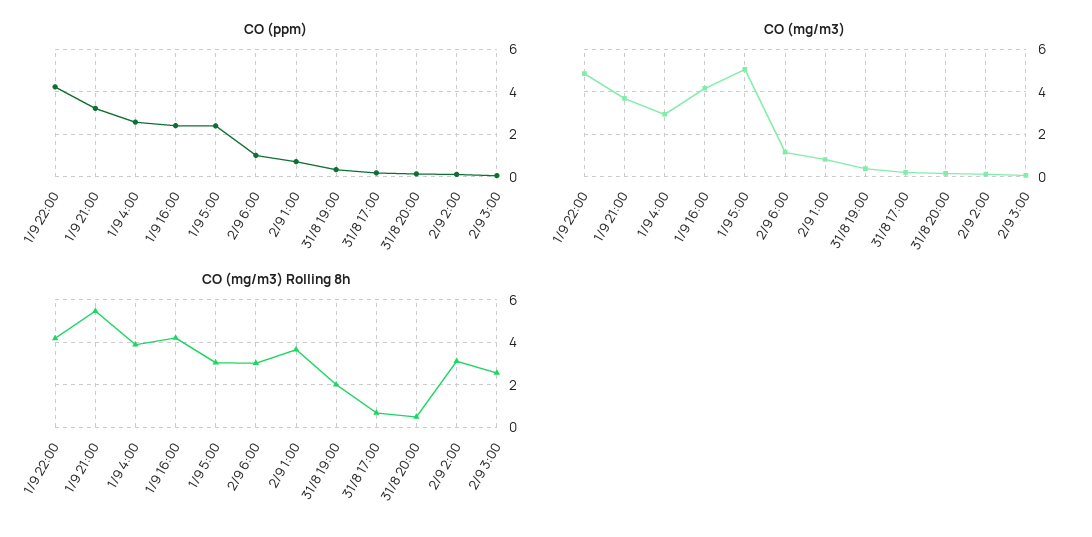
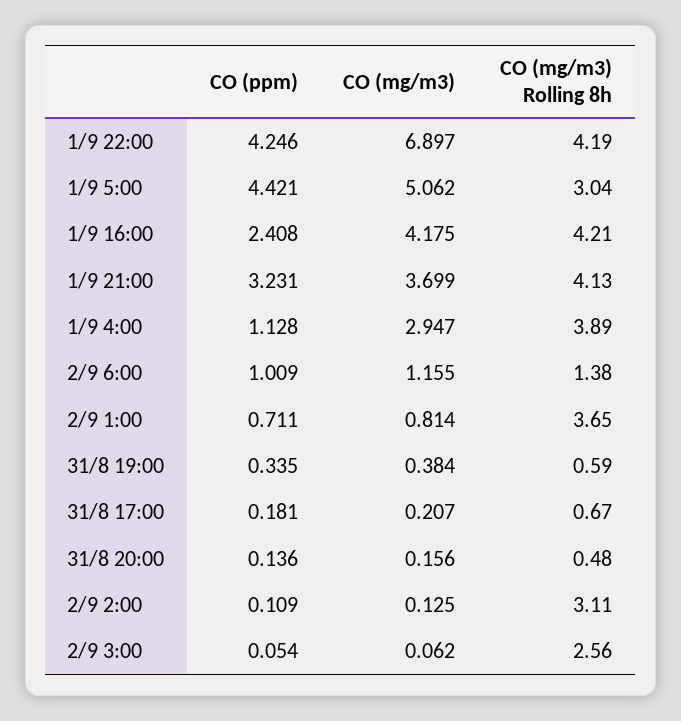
CO (ppm), 1/9 4:00: 2.5 -> 1.128
CO (ppm), 1/9 5:00: 2.5 -> 4.421
CO (mg/m3), 1/9 22:00: 5 -> 6.897
CO (mg/m3) Rolling 8h, 1/9 21:00: 5.5 -> 4.13
CO (mg/m3) Rolling 8h, 2/9 6:00: 3 -> 1.38
CO (mg/m3) Rolling 8h, 31/8 19:00: 2 -> 0.59

